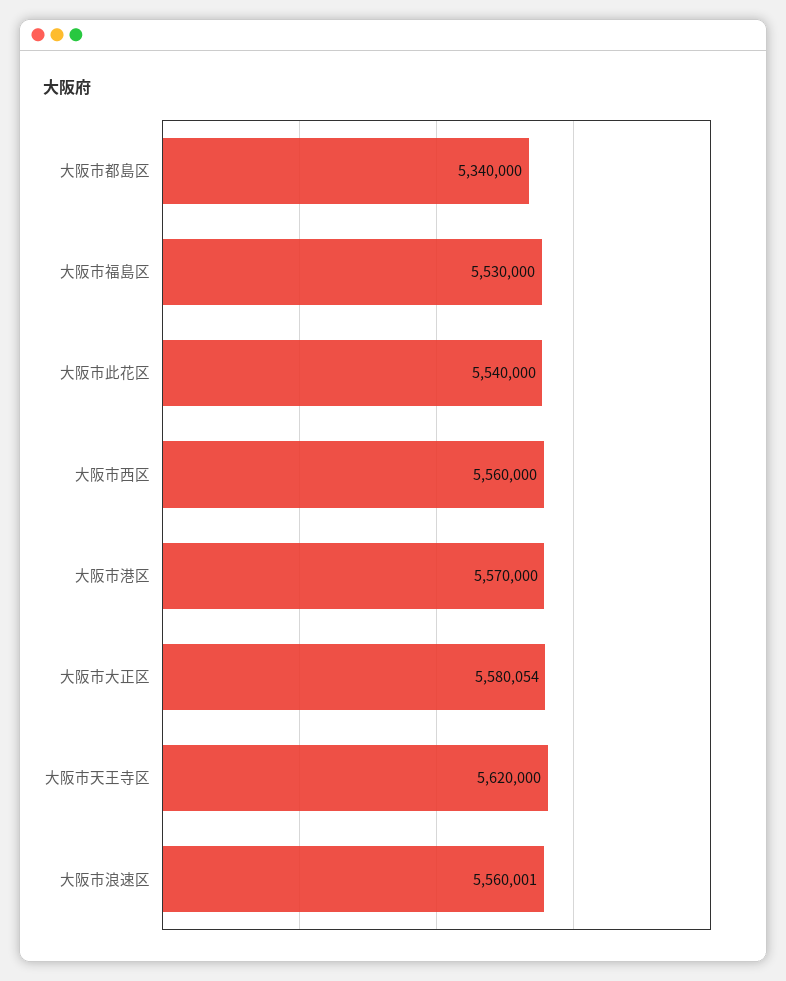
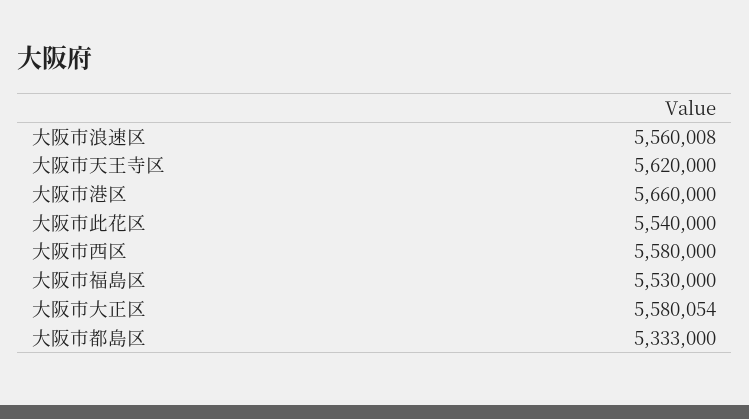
大阪市都島区: 5340000 -> 5333000
大阪市西区: 5560000 -> 5580000
大阪市港区: 5570000 -> 5660000
大阪市浪速区: 5560001 -> 5560008

